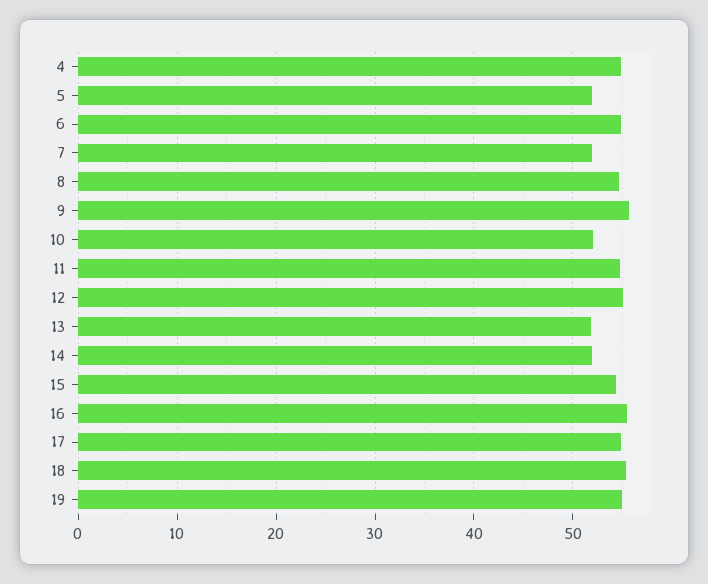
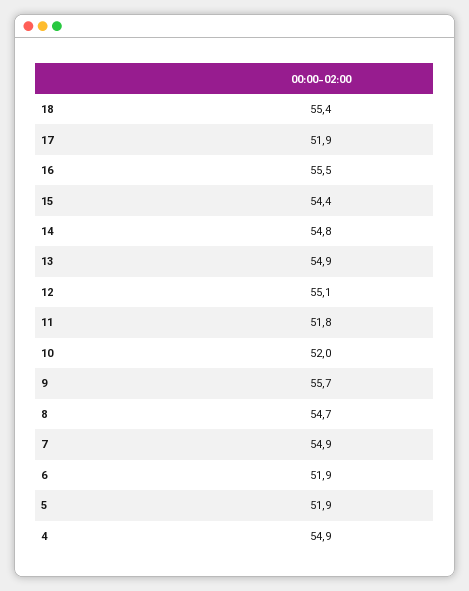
6: 55 -> 51.9
7: 52 -> 54.9
11: 55 -> 51.8
13: 52 -> 54.9
14: 52 -> 54.8
17: 55 -> 51.9
19: 55 -> none

